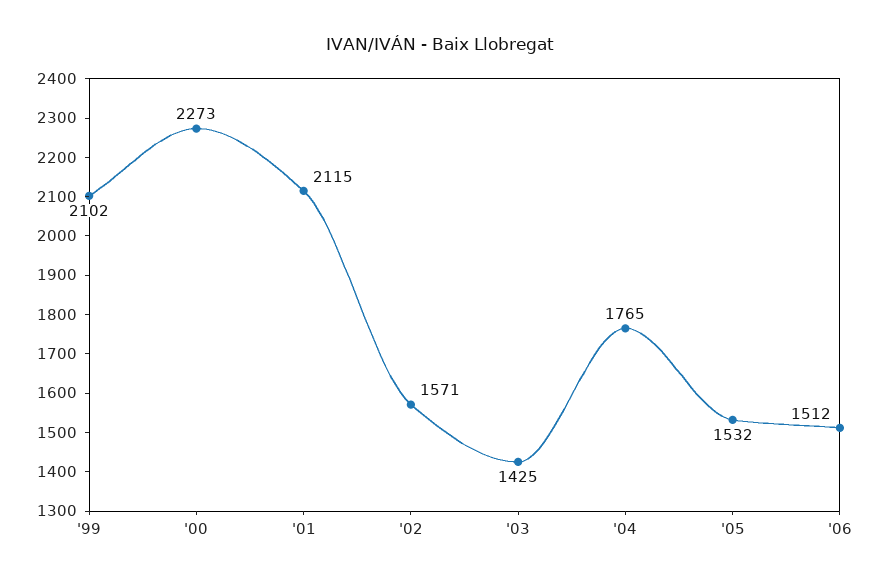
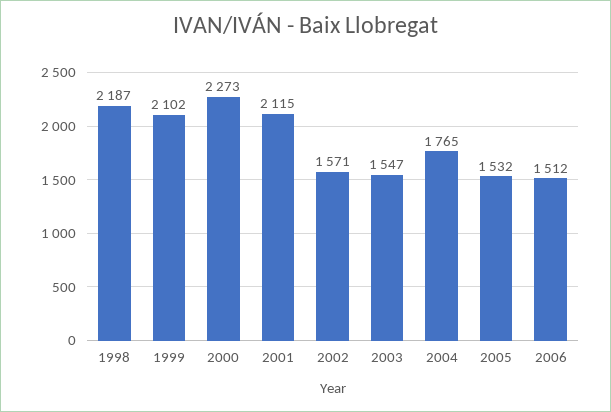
'03: 1425 -> 1547
1998: none -> 2187

